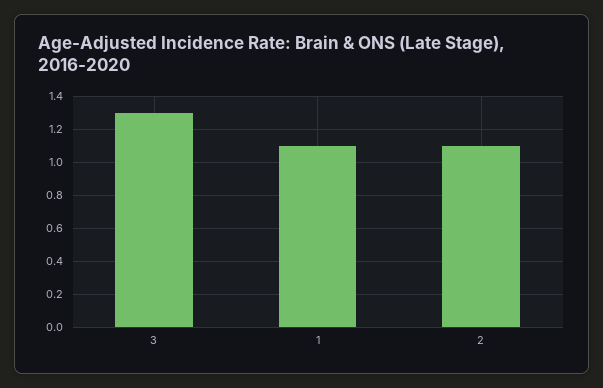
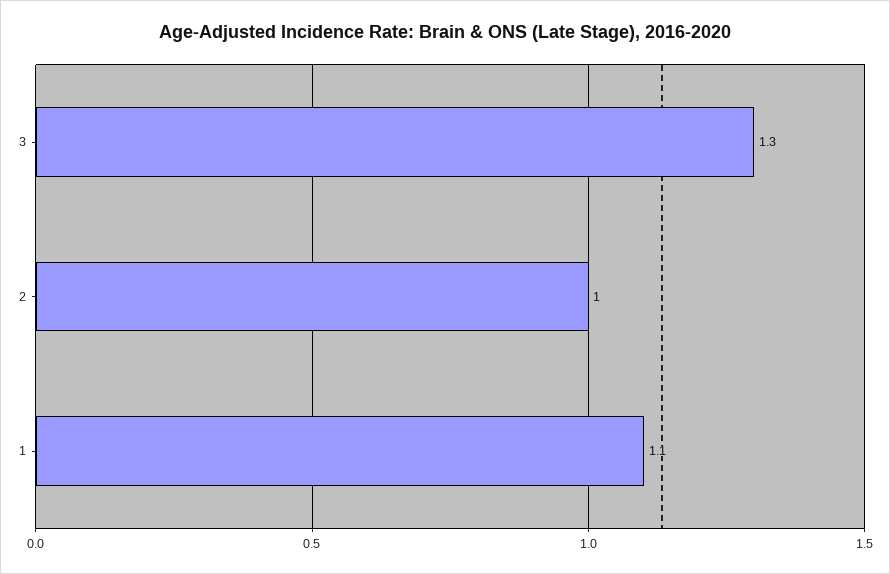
2: 1.1 -> 1

